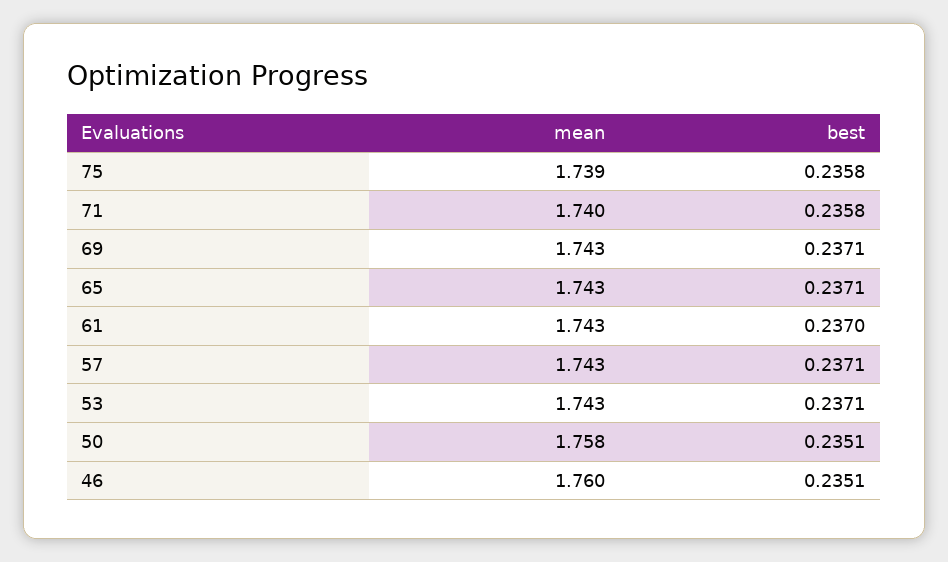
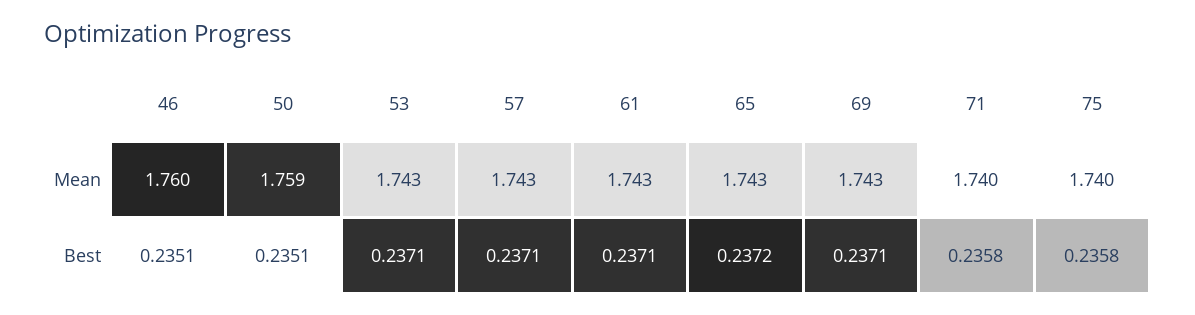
mean, 75: 1.739 -> 1.74
best, 65: 0.2371 -> 0.2372
best, 61: 0.237 -> 0.2371
mean, 50: 1.758 -> 1.759

